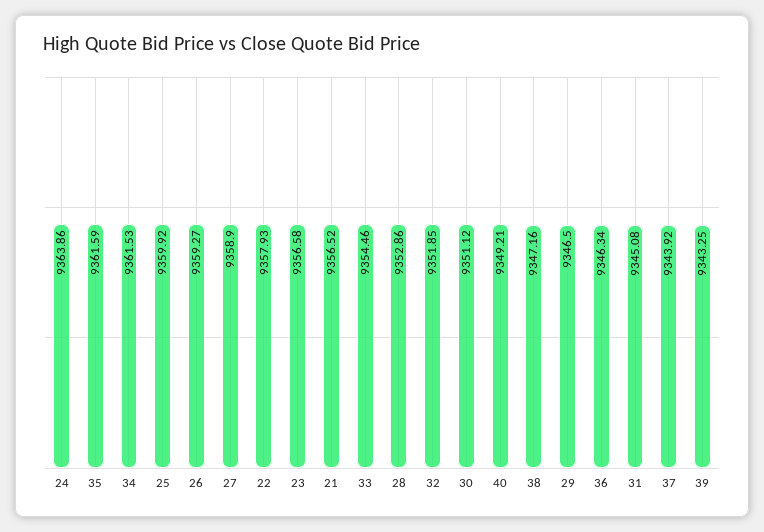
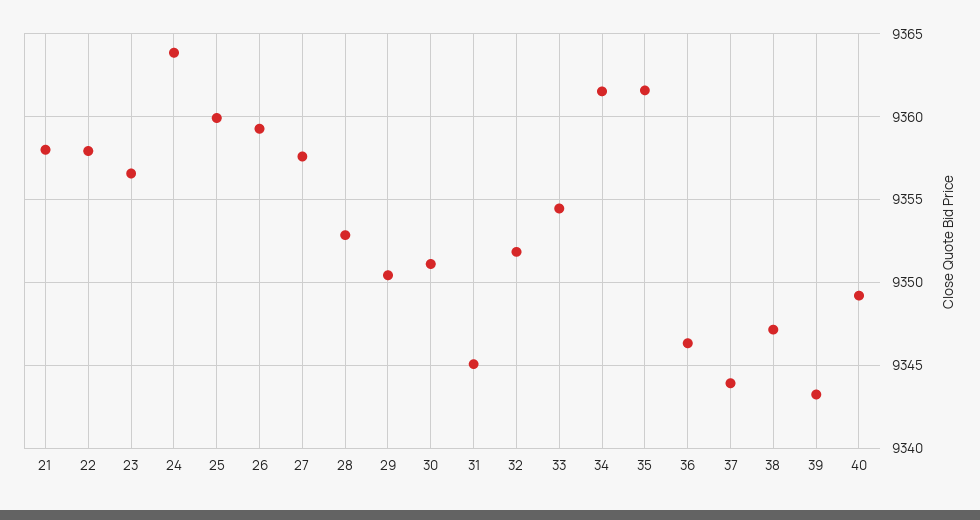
27: 9358.9 -> 9357.5
21: 9356.52 -> 9358
29: 9346.5 -> 9350.5

